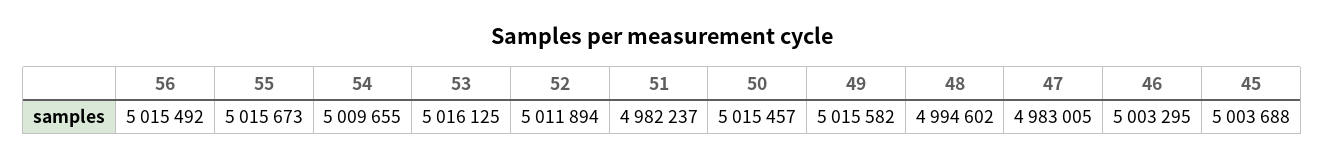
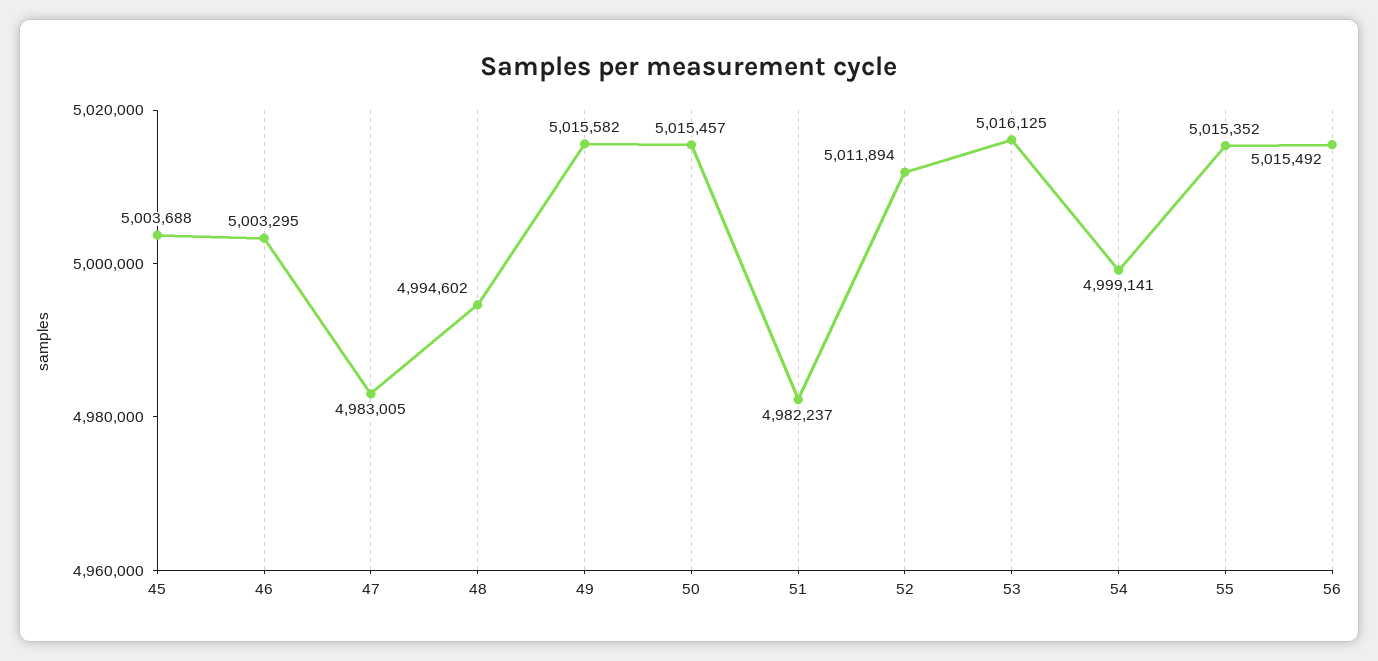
55: 5015673 -> 5015352
54: 5009655 -> 4999141

